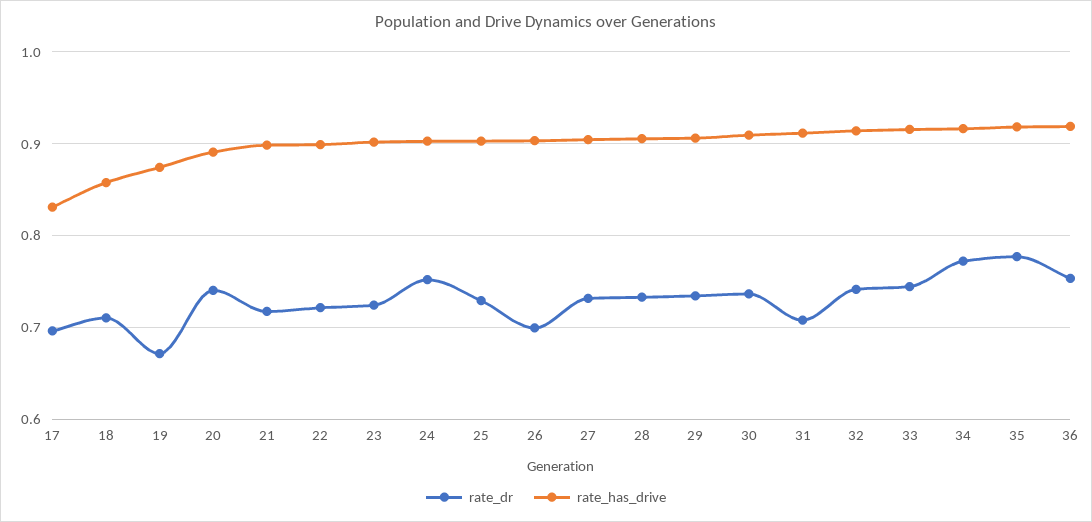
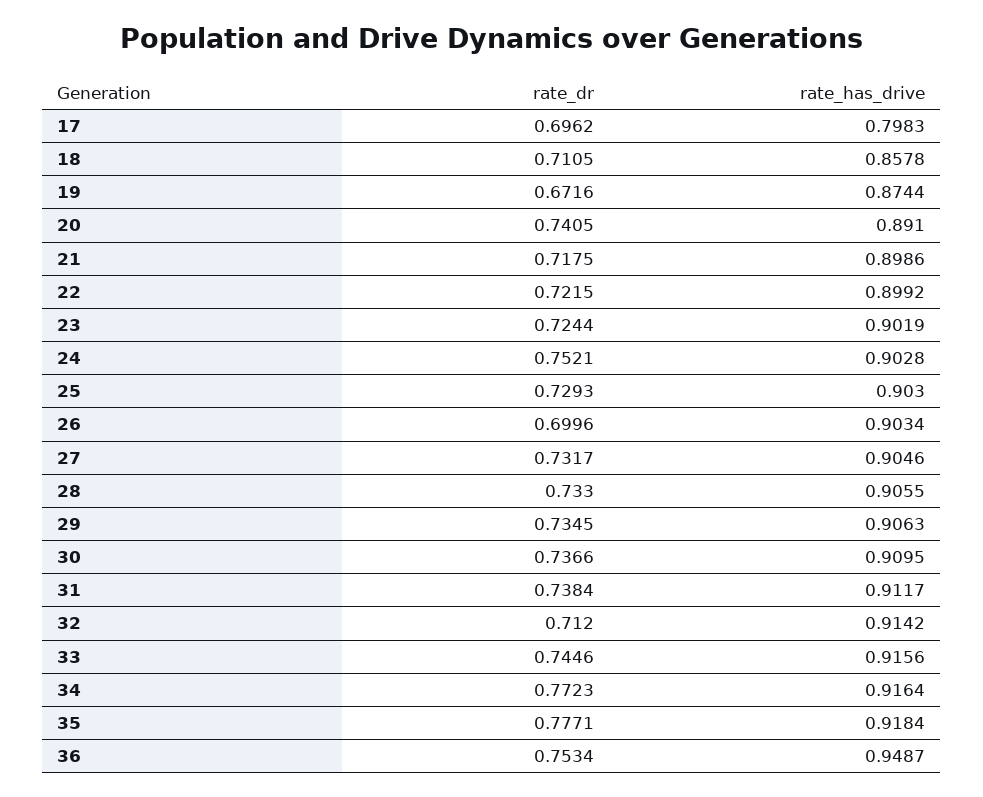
rate_has_drive, 17: 0.83 -> 0.7983
rate_dr, 31: 0.71 -> 0.7384
rate_dr, 32: 0.74 -> 0.712
rate_has_drive, 36: 0.92 -> 0.9487

